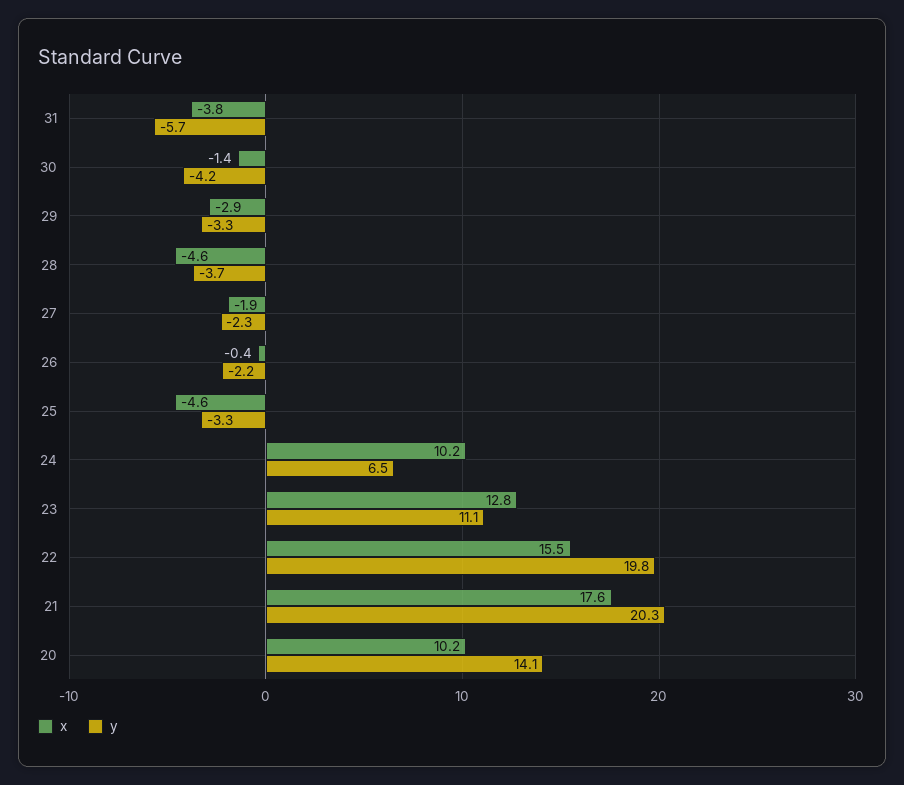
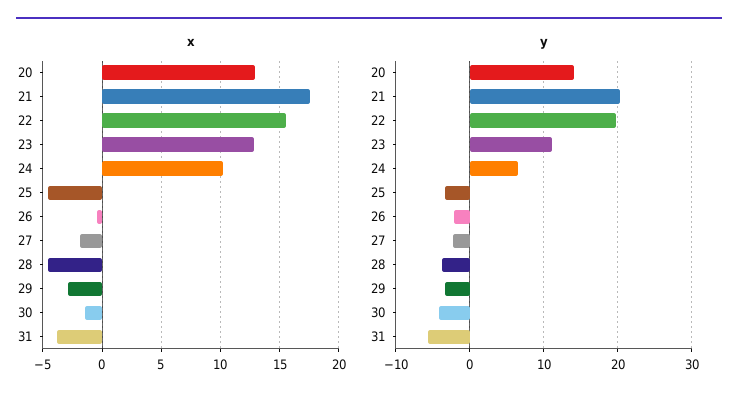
x, 20: 10.2 -> 13

